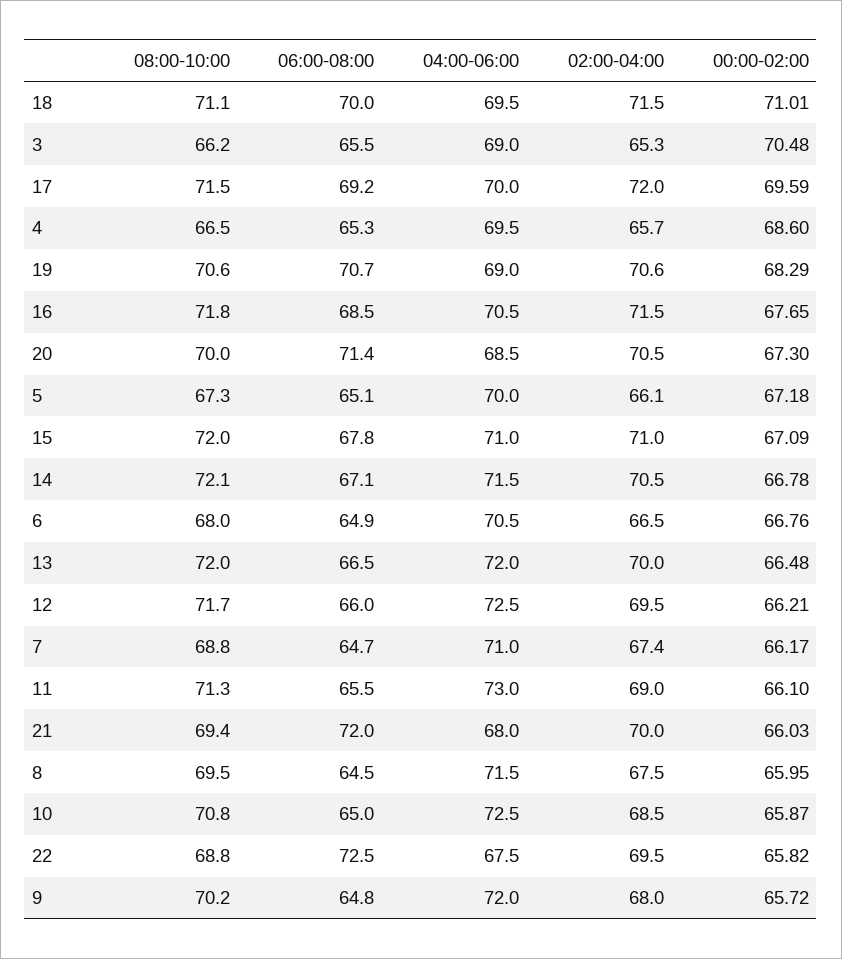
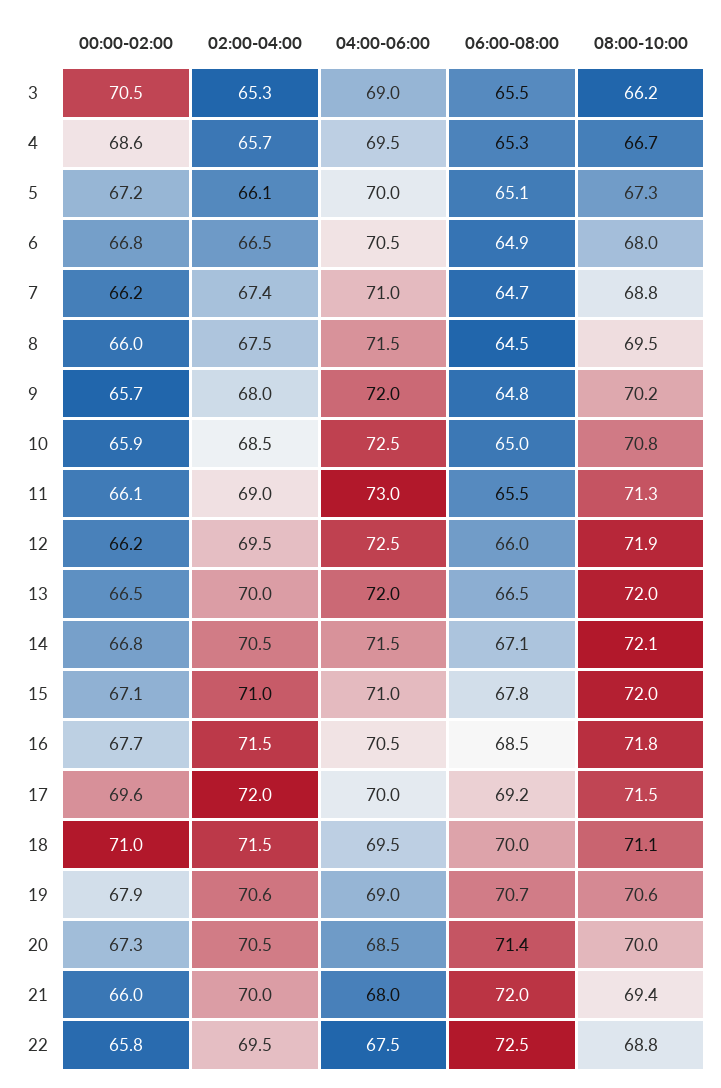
08:00-10:00, 4: 66.5 -> 66.7
00:00-02:00, 19: 68.29 -> 67.9
08:00-10:00, 12: 71.7 -> 71.9

